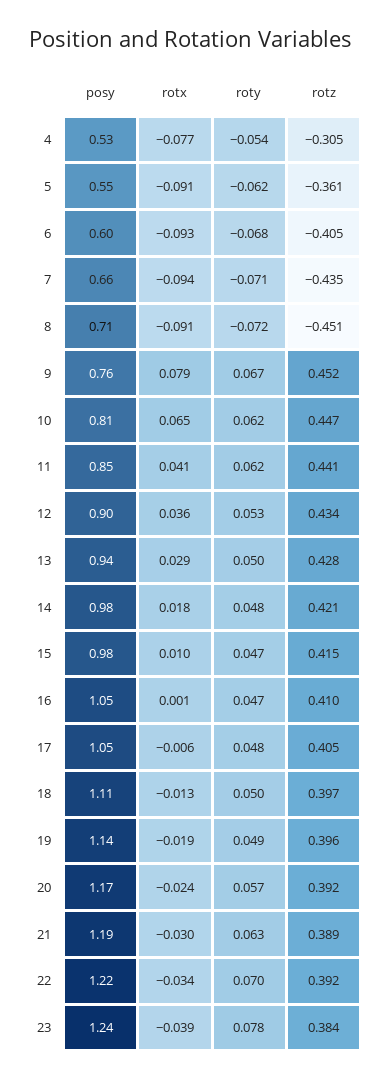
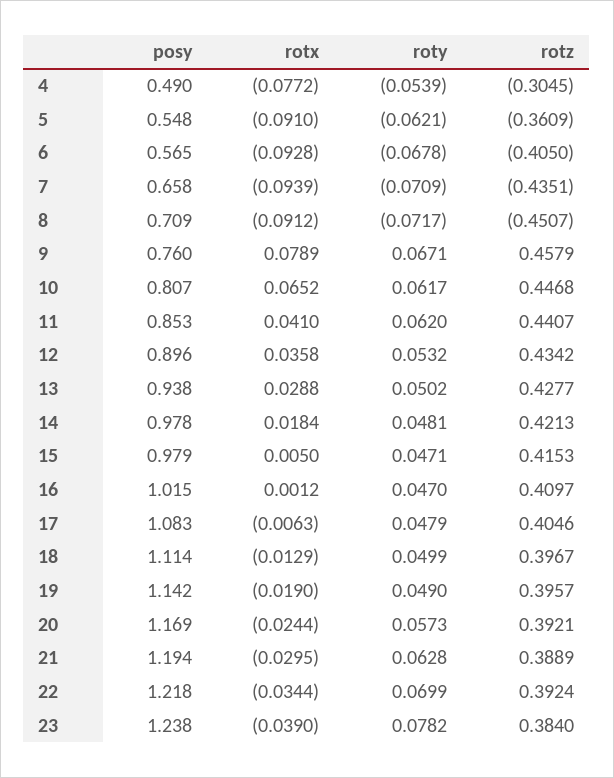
posy, 4: 0.53 -> 0.49
posy, 6: 0.6 -> 0.565
rotz, 9: 0.452 -> 0.4579
rotx, 15: 0.01 -> 0.005
posy, 16: 1.05 -> 1.015
posy, 17: 1.05 -> 1.083

